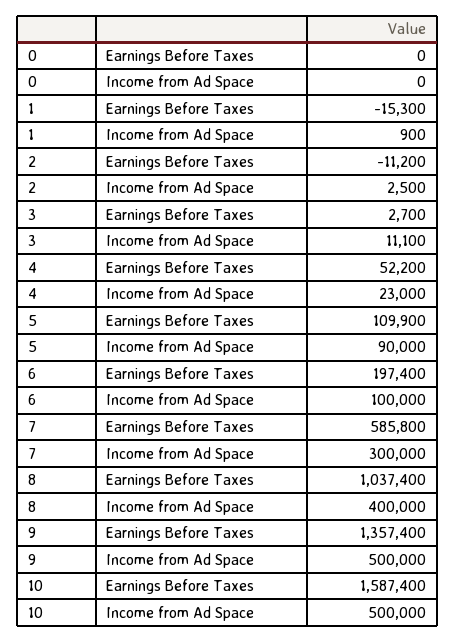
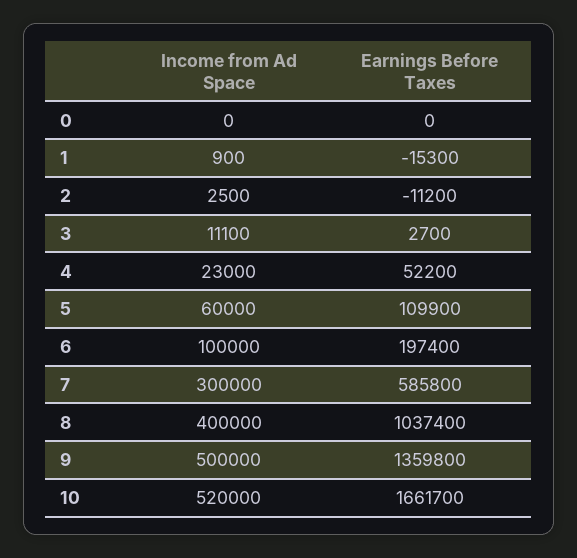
5, Income from Ad Space: 90000 -> 60000
9, Earnings Before Taxes: 1357400 -> 1359800
10, Earnings Before Taxes: 1587400 -> 1661700
10, Income from Ad Space: 500000 -> 520000

